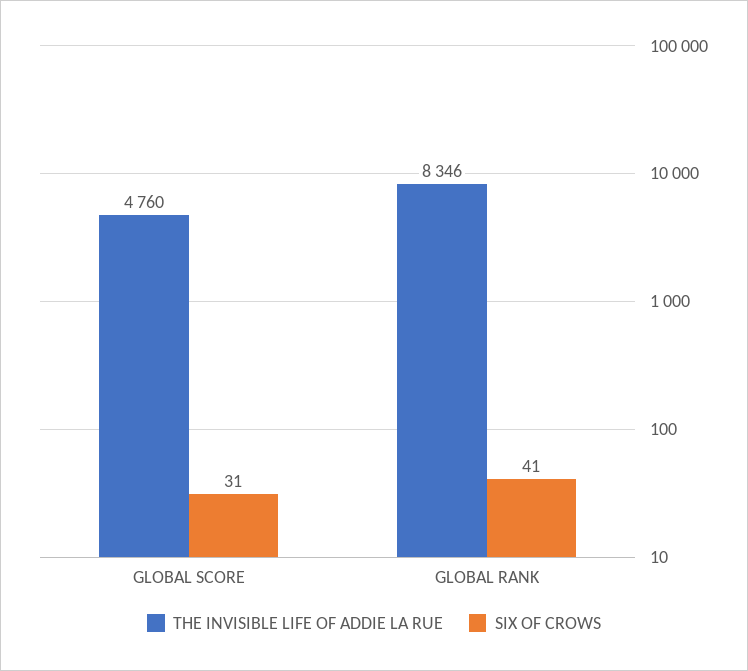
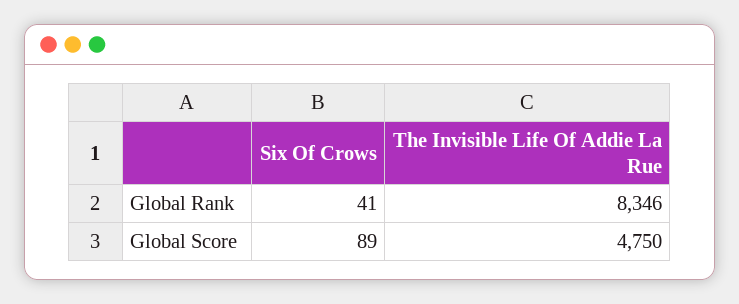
THE INVISIBLE LIFE OF ADDIE LA RUE, GLOBAL SCORE: 4760 -> 4750
SIX OF CROWS, GLOBAL SCORE: 31 -> 89

